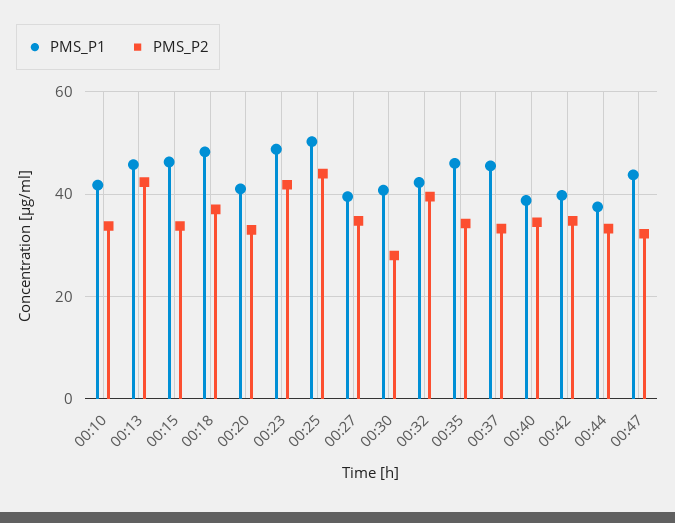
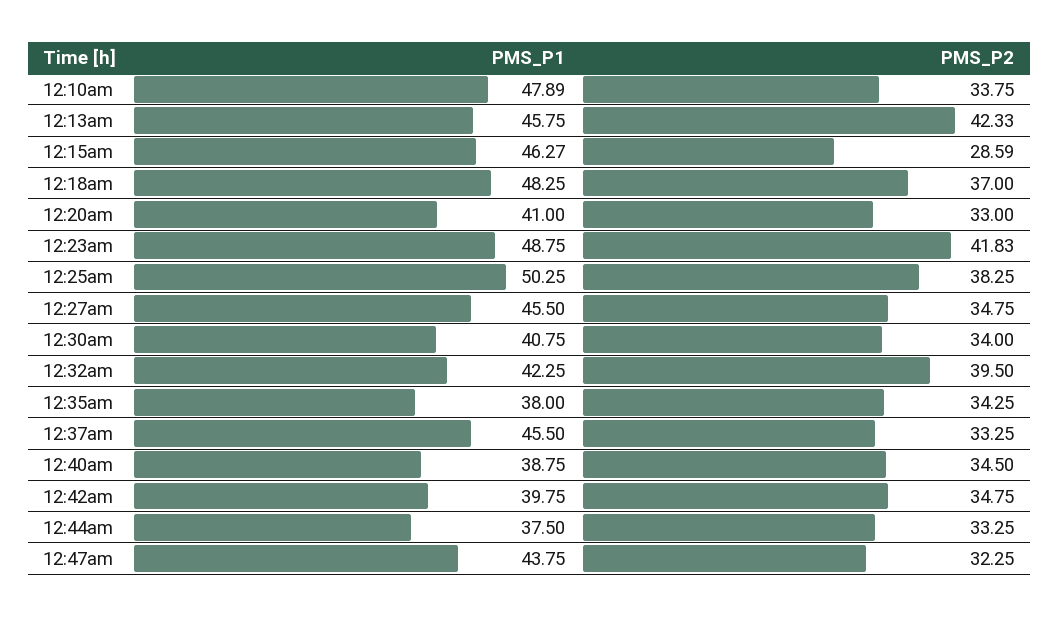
PMS_P1, 00:10: 42 -> 47.89
PMS_P2, 00:15: 34 -> 28.59
PMS_P2, 00:25: 44 -> 38.25
PMS_P1, 00:27: 40 -> 45.5
PMS_P2, 00:30: 28 -> 34
PMS_P1, 00:35: 46 -> 38

